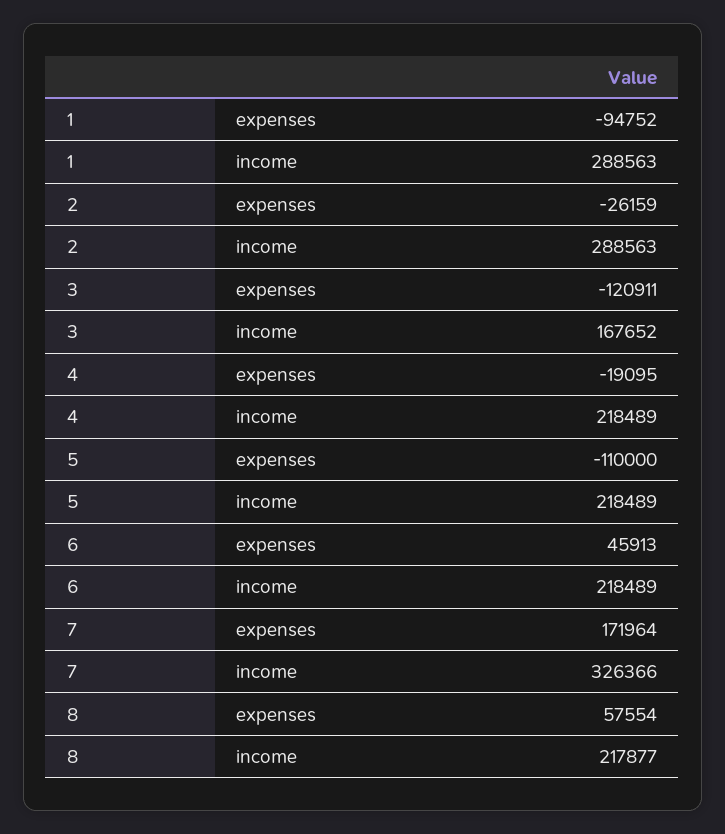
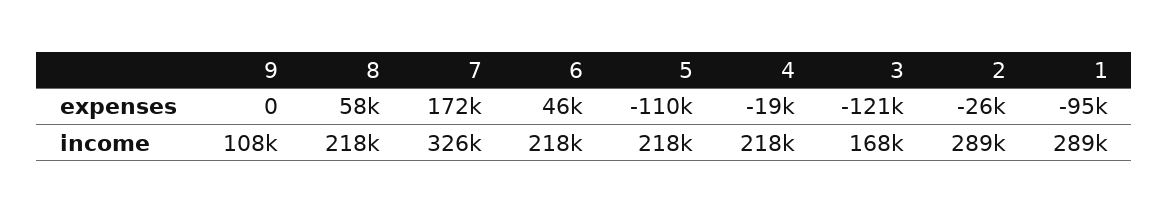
9, expenses: none -> 0
9, income: none -> 108000

